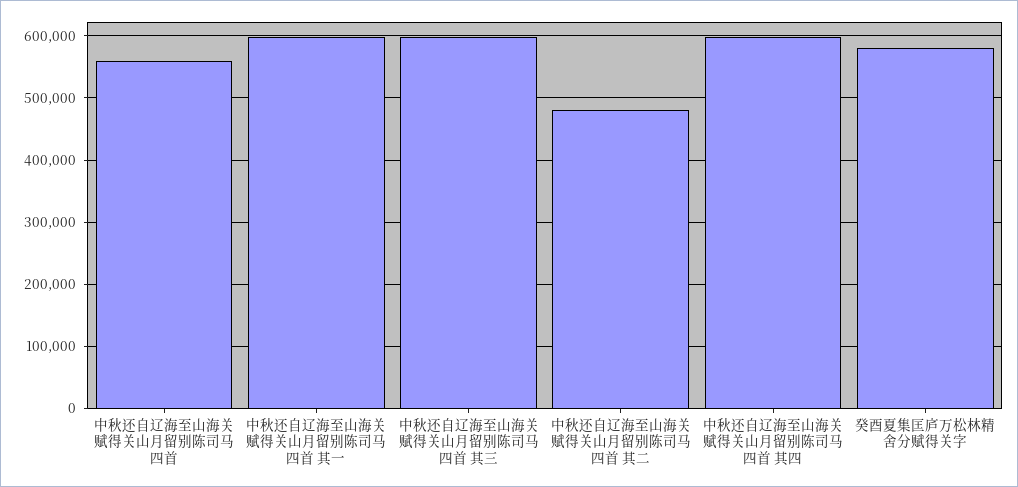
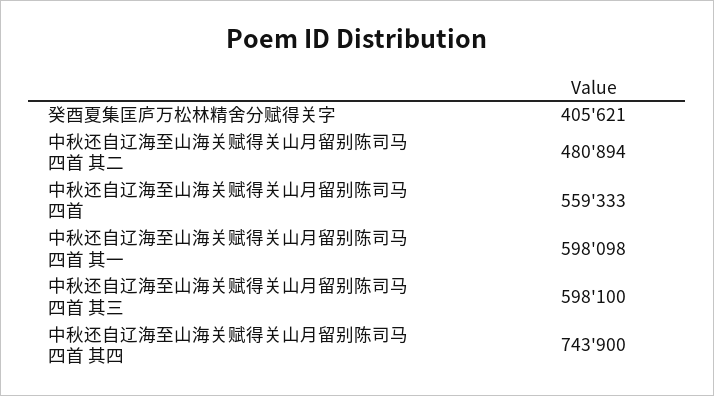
中秋还自辽海至山海关赋得关山月留别陈司马四首 其四: 600000 -> 743900
癸酉夏集匡庐万松林精舍分赋得关字: 580000 -> 405621

